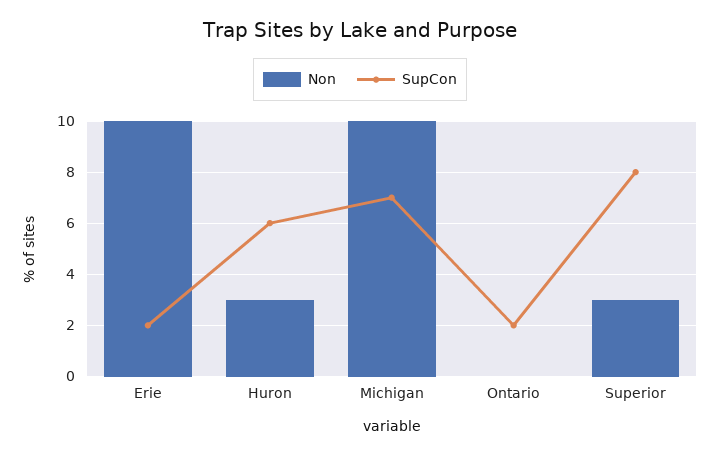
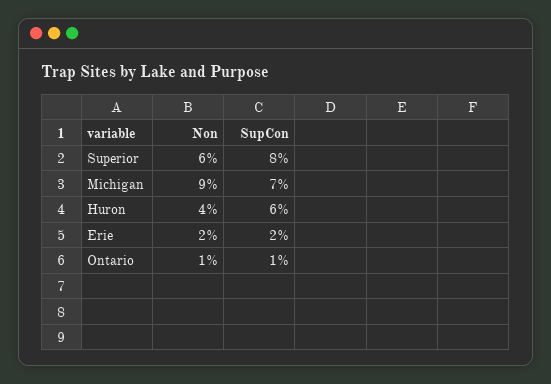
Non, Erie: 10 -> 2
Non, Huron: 3 -> 4
Non, Michigan: 10 -> 9
Non, Ontario: 0 -> 1
SupCon, Ontario: 2 -> 1
Non, Superior: 3 -> 6

